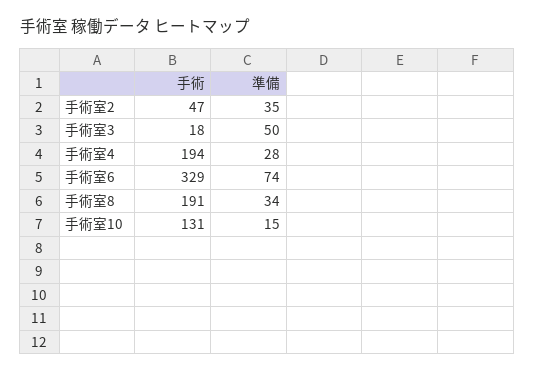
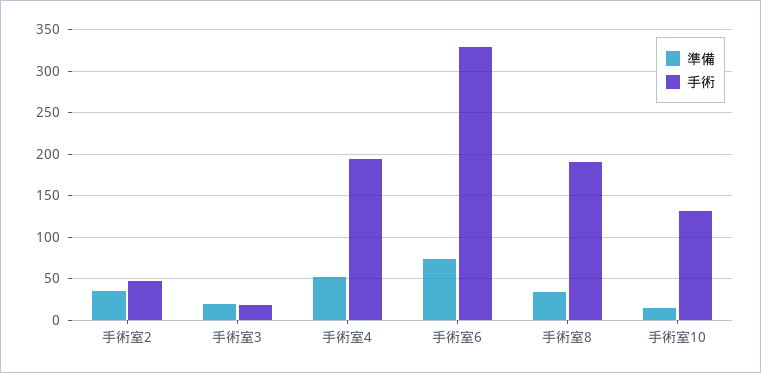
準備, 手術室3: 50 -> 20
準備, 手術室4: 28 -> 50

